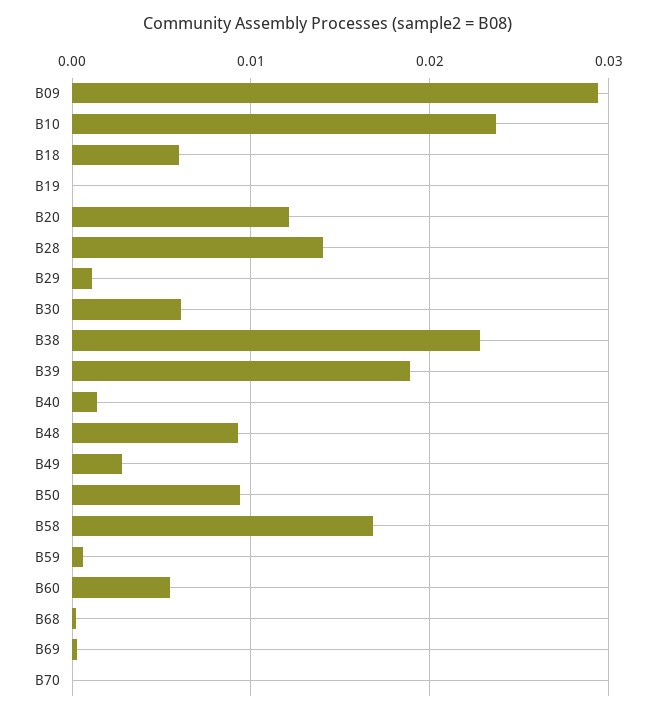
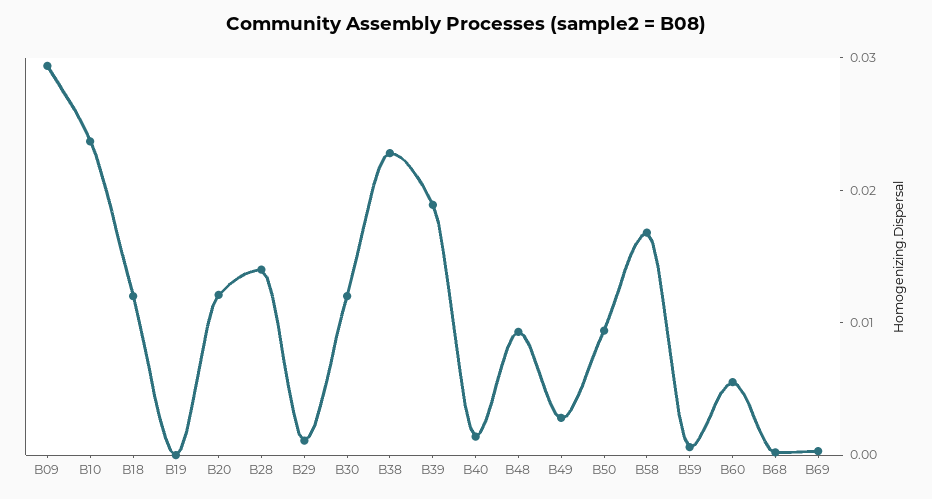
B18: 0.006 -> 0.012
B30: 0.006 -> 0.012
B70: 0 -> none

